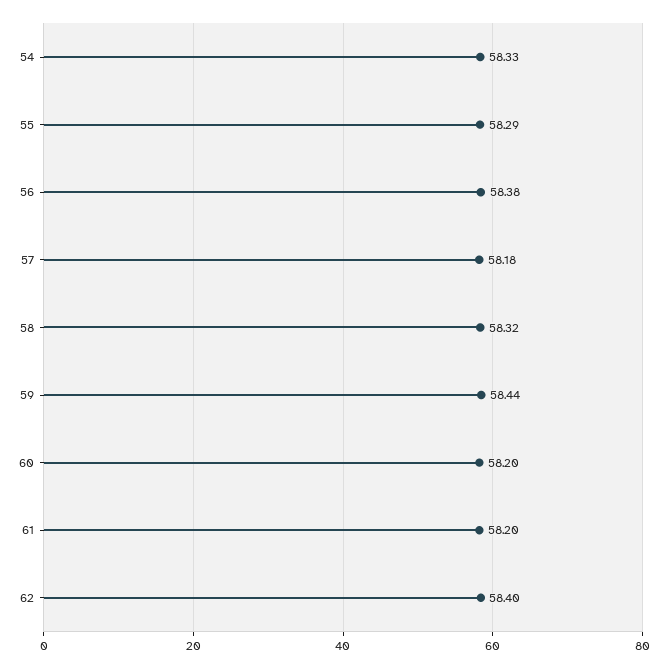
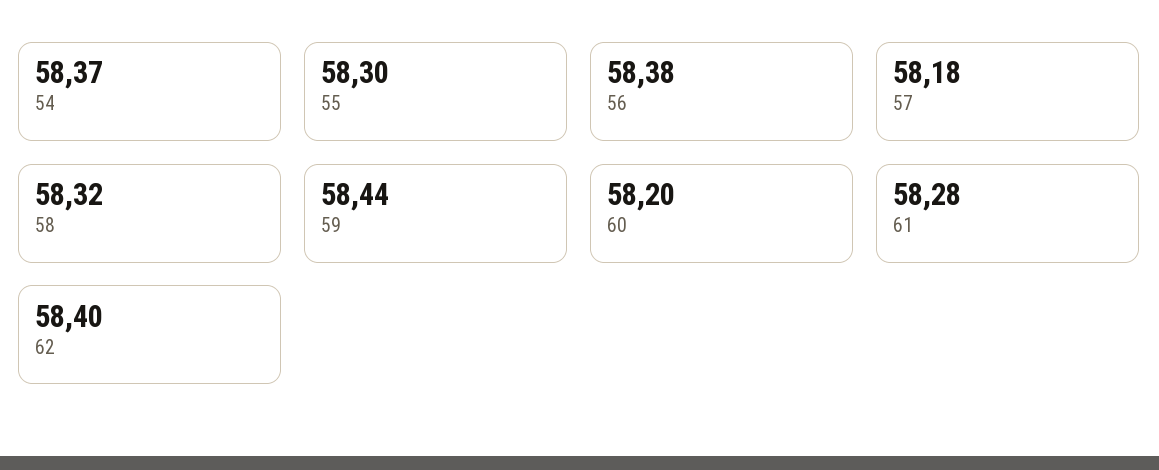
54: 58.33 -> 58.37
55: 58.29 -> 58.3
61: 58.2 -> 58.28

